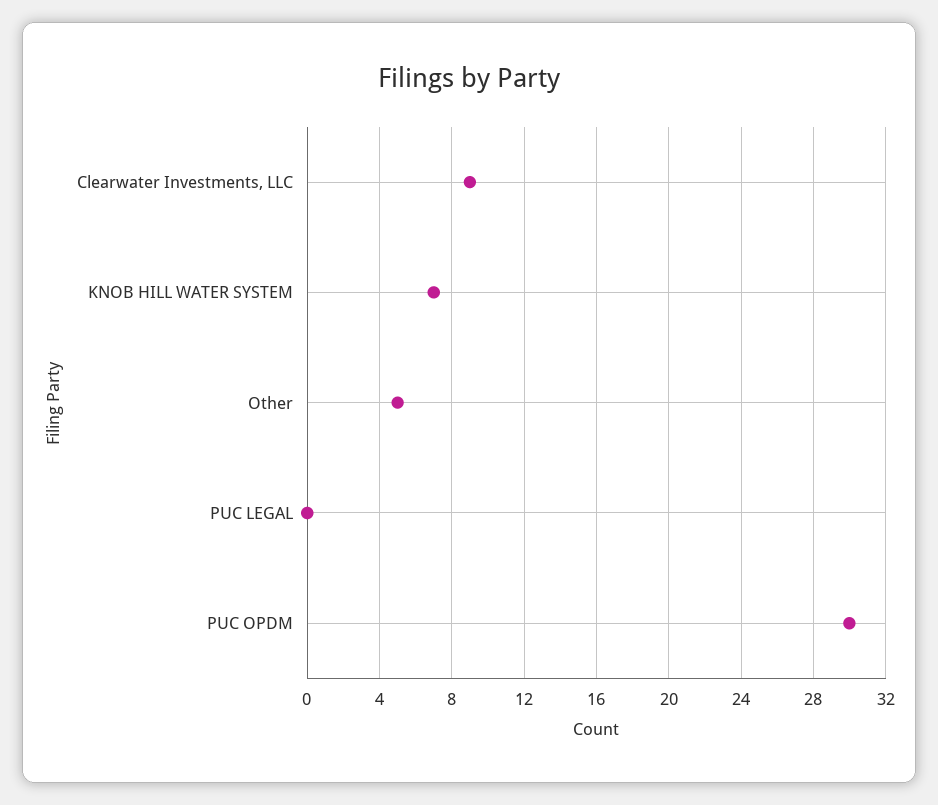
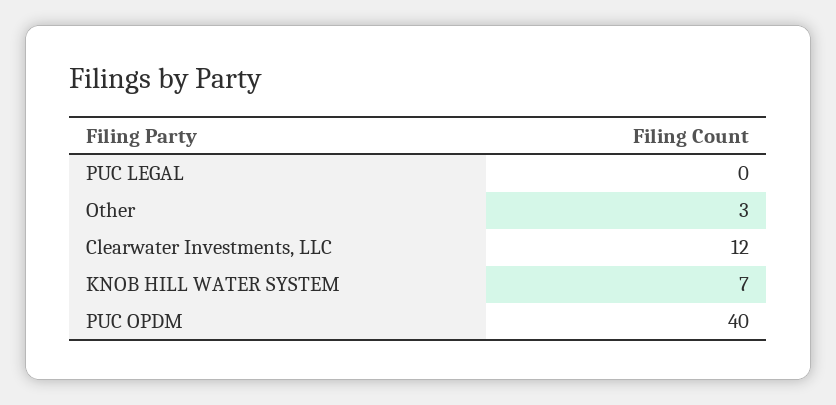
Clearwater Investments, LLC: 9 -> 12
Other: 5 -> 3
PUC OPDM: 30 -> 40

